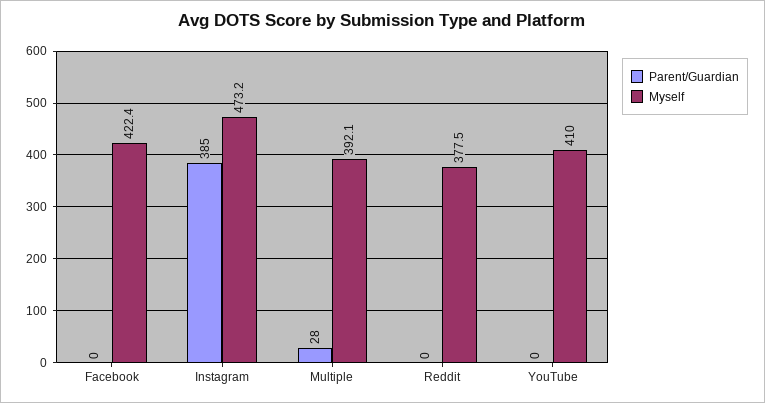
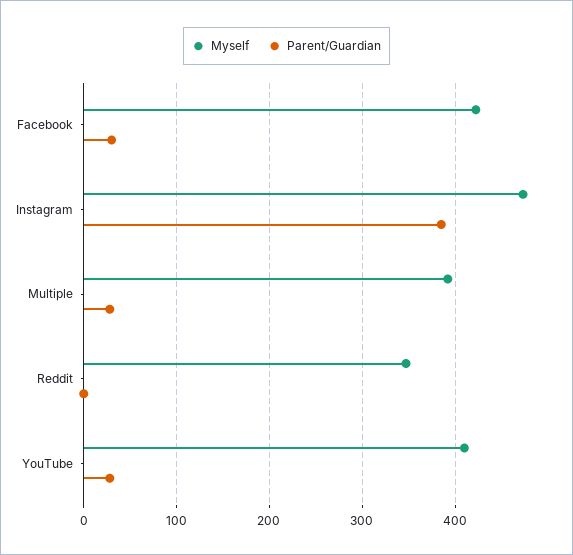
Parent/Guardian, Facebook: 0 -> 30
Myself, Reddit: 377.5 -> 350
Parent/Guardian, YouTube: 0 -> 30

